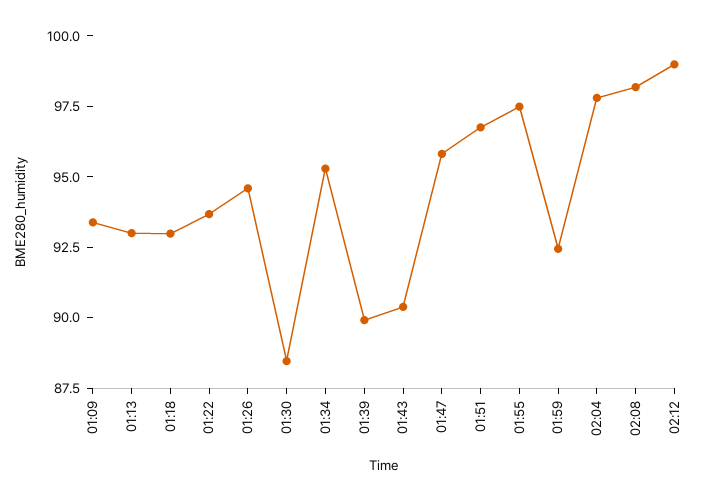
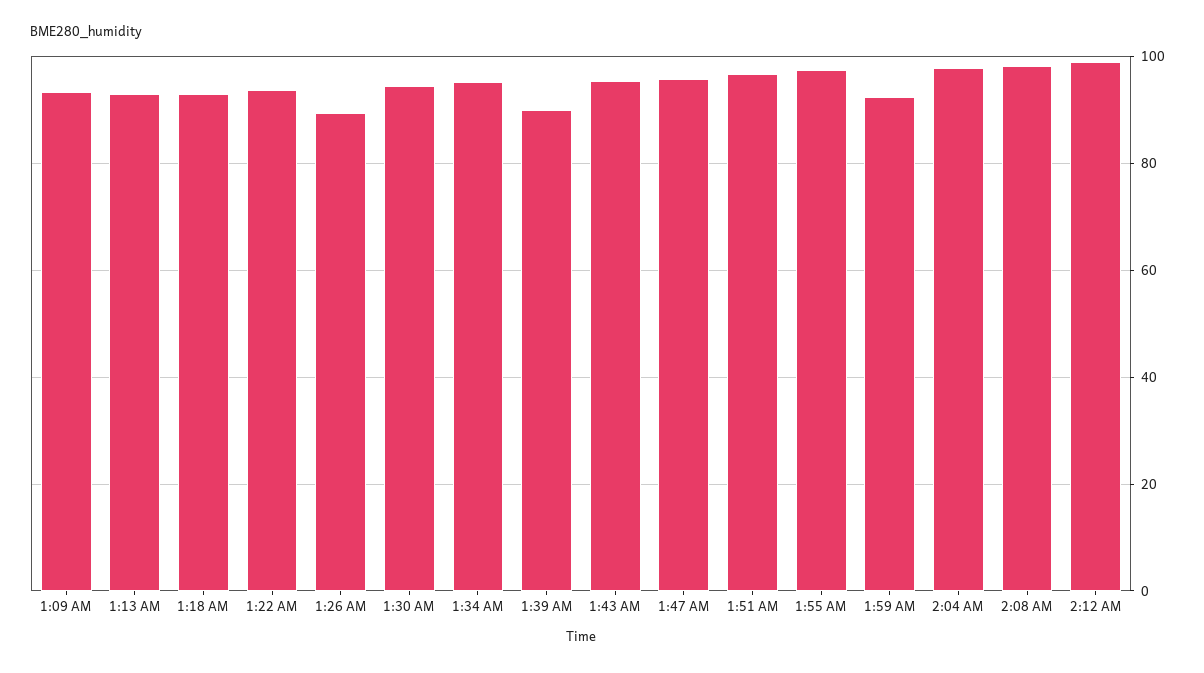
01:26: 94.5 -> 90
01:30: 88.5 -> 94
01:43: 90.5 -> 96

